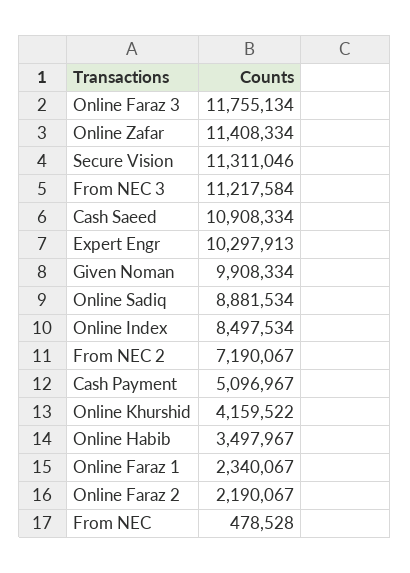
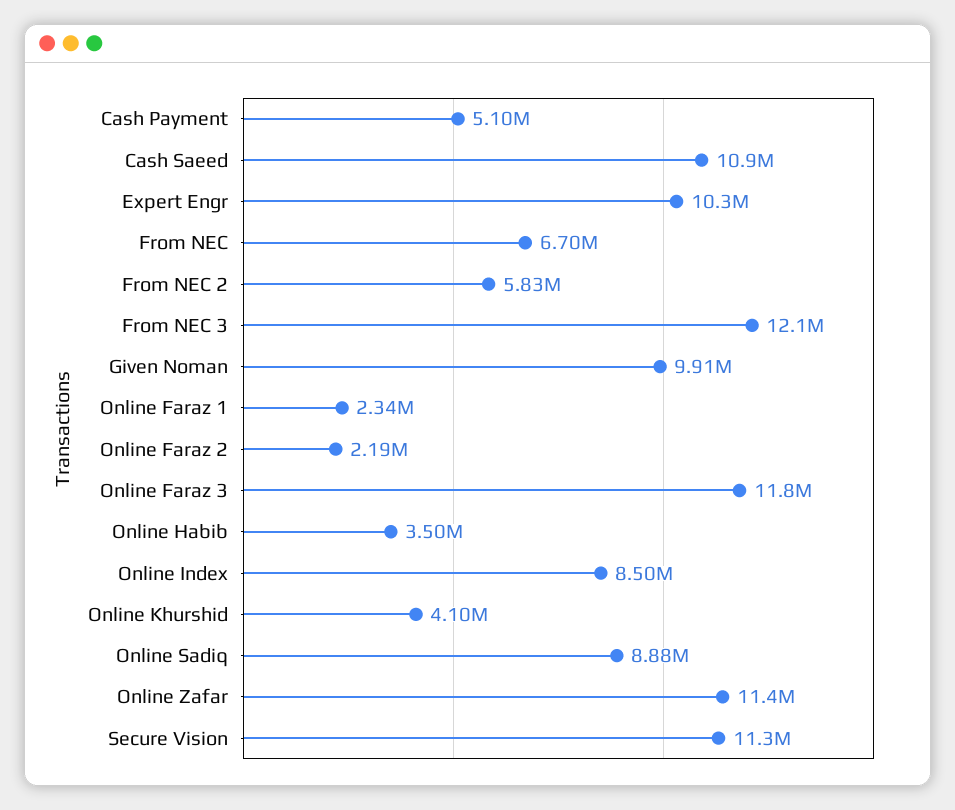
From NEC 3: 11217584 -> 12100000
From NEC 2: 7190067 -> 5830000
Online Khurshid: 4159522 -> 4100000
From NEC: 478528 -> 6700000

